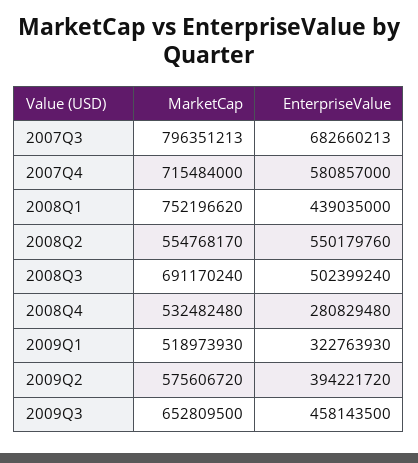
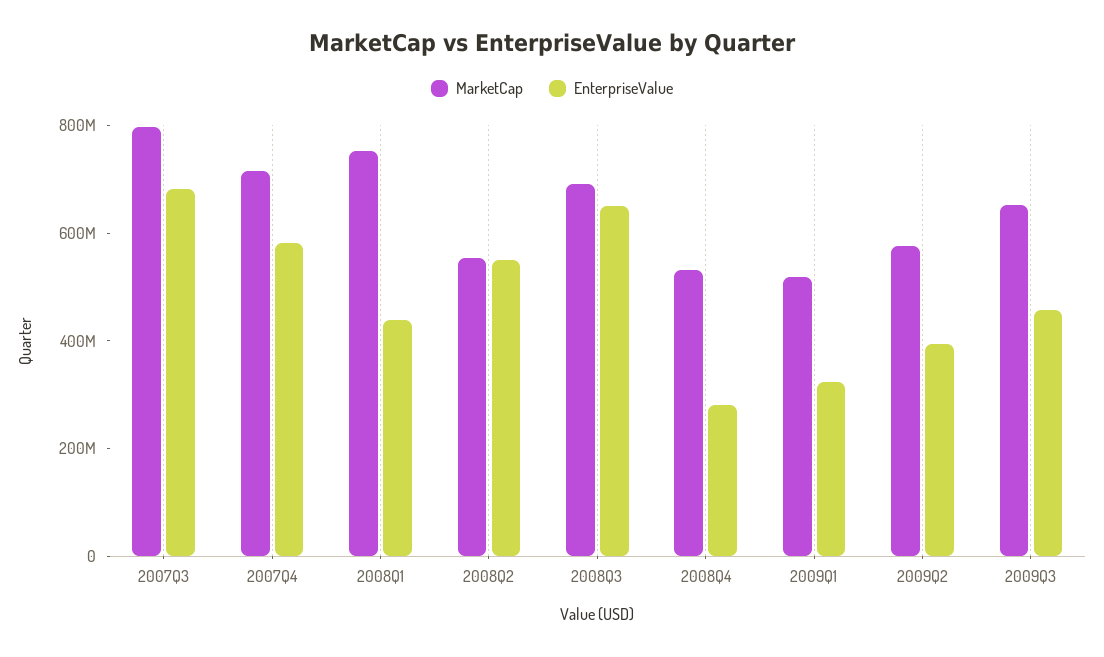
EnterpriseValue, 2008Q3: 502399240 -> 650000000

